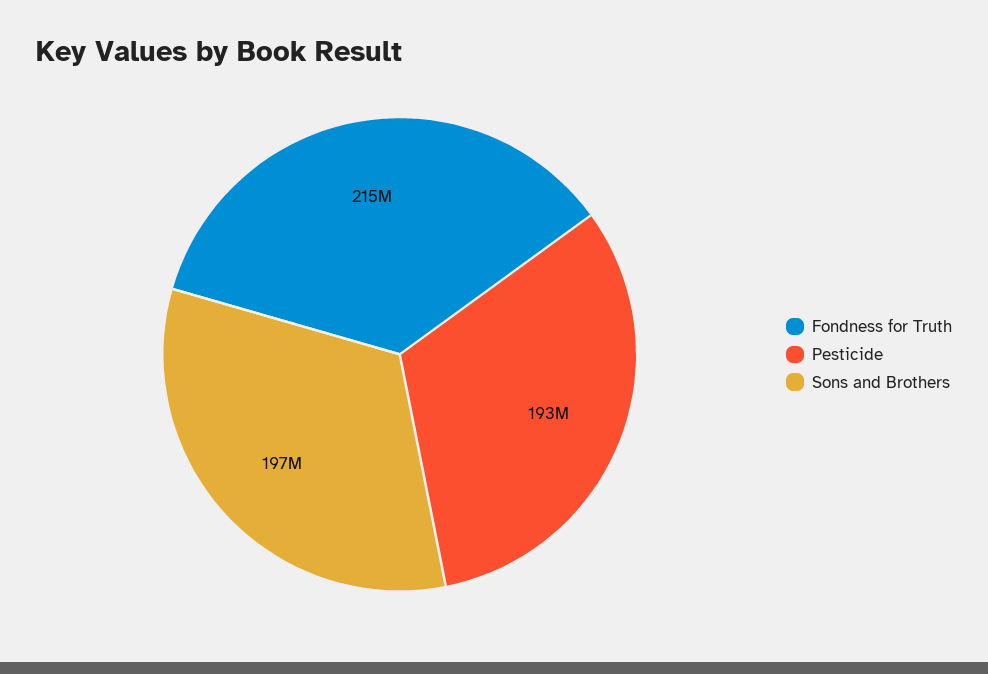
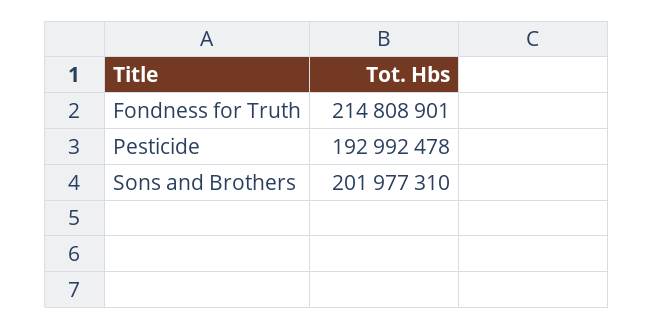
Sons and Brothers: 197000000 -> 201977310

